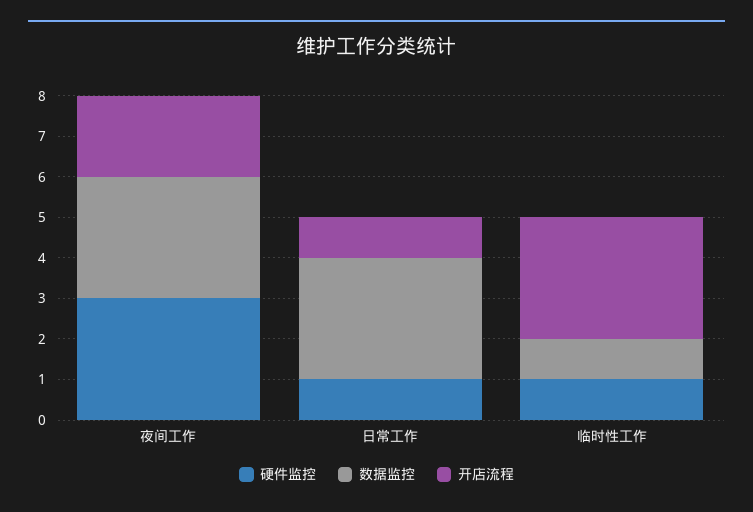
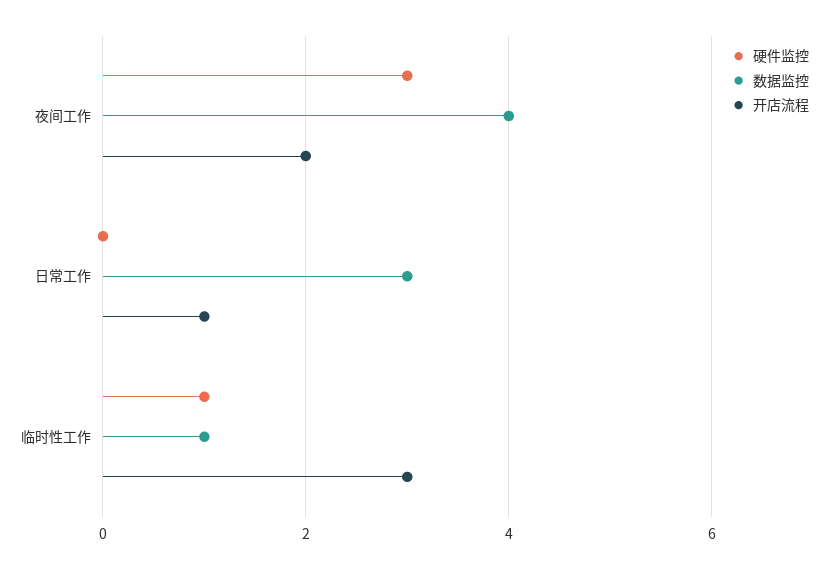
数据监控, 夜间工作: 3 -> 4
硬件监控, 日常工作: 1 -> 0

